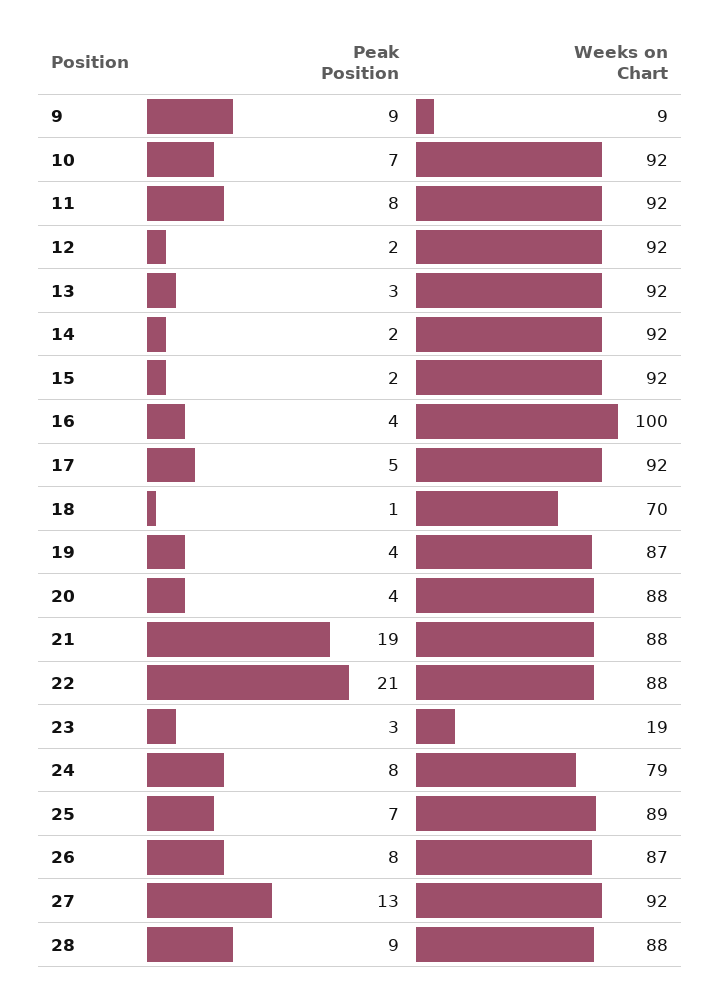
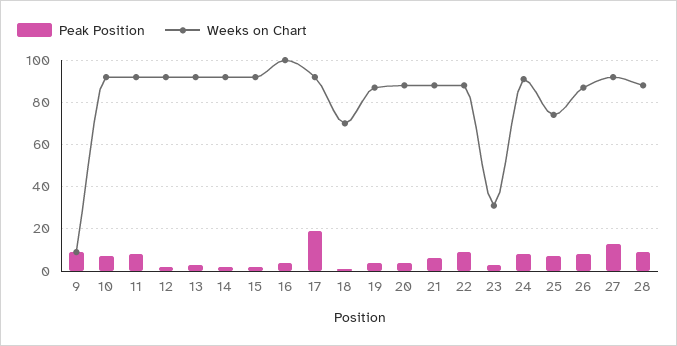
Peak Position, 17: 5 -> 20
Peak Position, 21: 19 -> 5
Peak Position, 22: 21 -> 10
Weeks on Chart, 23: 19 -> 30
Weeks on Chart, 24: 79 -> 90
Weeks on Chart, 25: 89 -> 75

